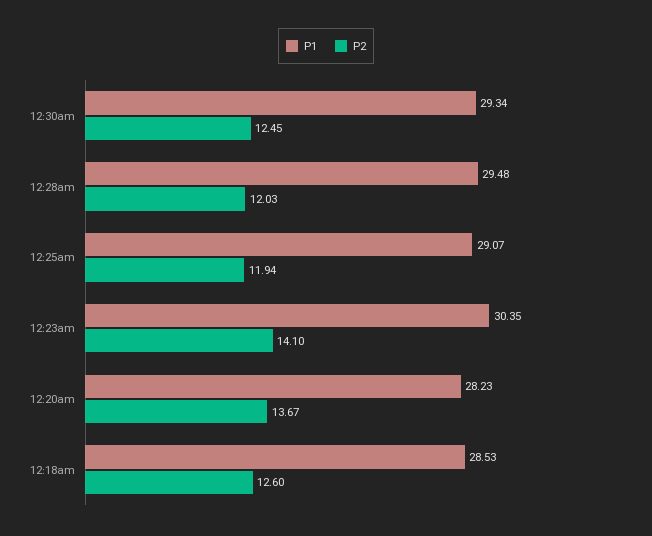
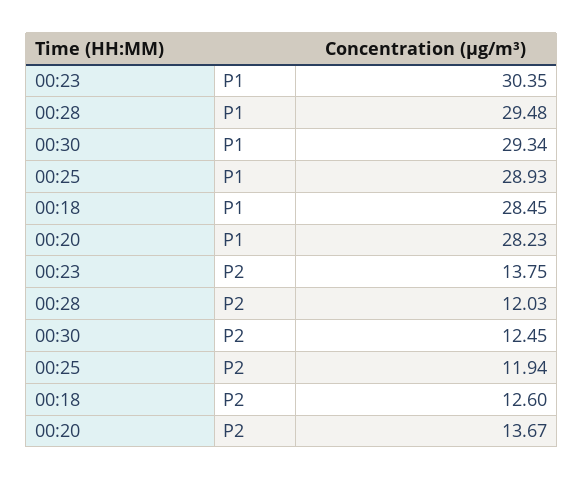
P1, 12:25am: 29.07 -> 28.93
P2, 12:23am: 14.1 -> 13.75
P1, 12:18am: 28.53 -> 28.45

